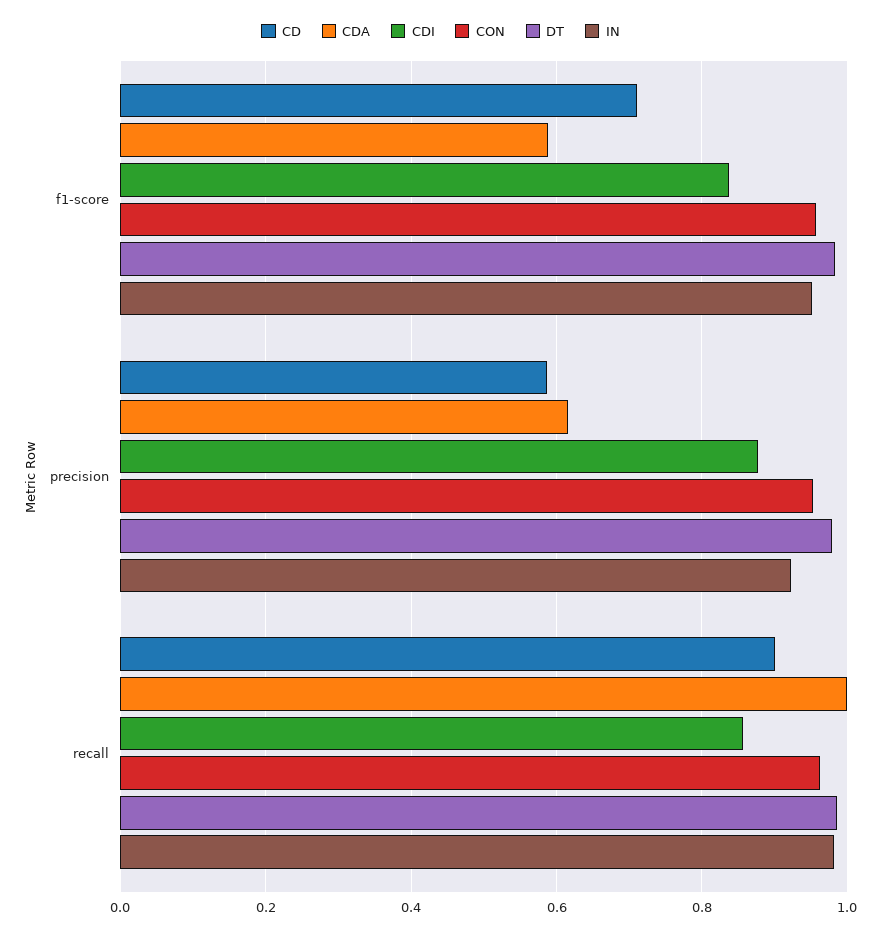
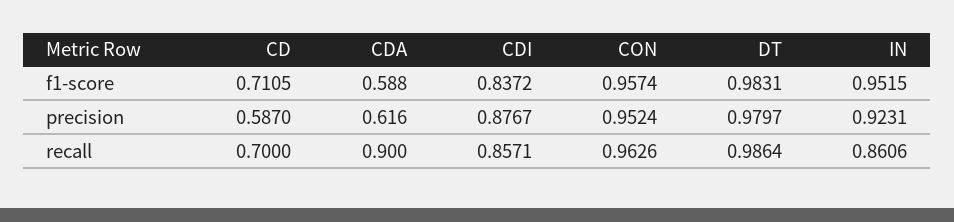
CD, recall: 0.9 -> 0.7
CDA, recall: 1 -> 0.9
IN, recall: 0.98 -> 0.8606

